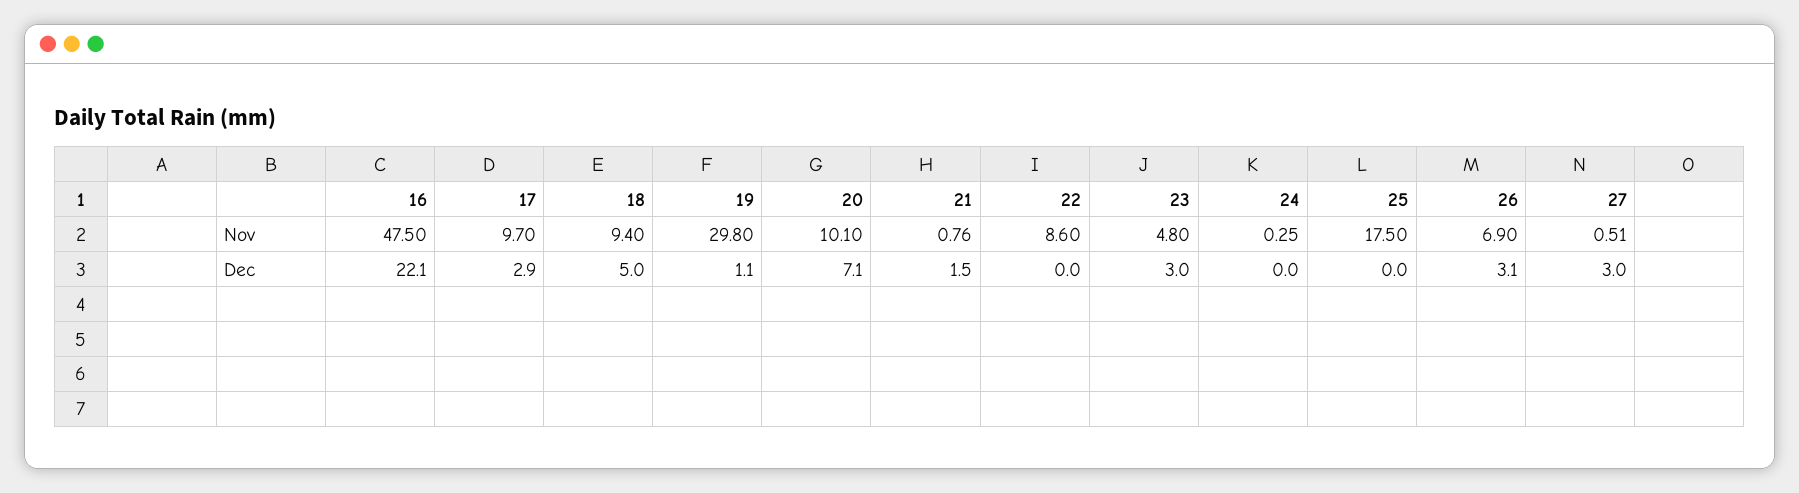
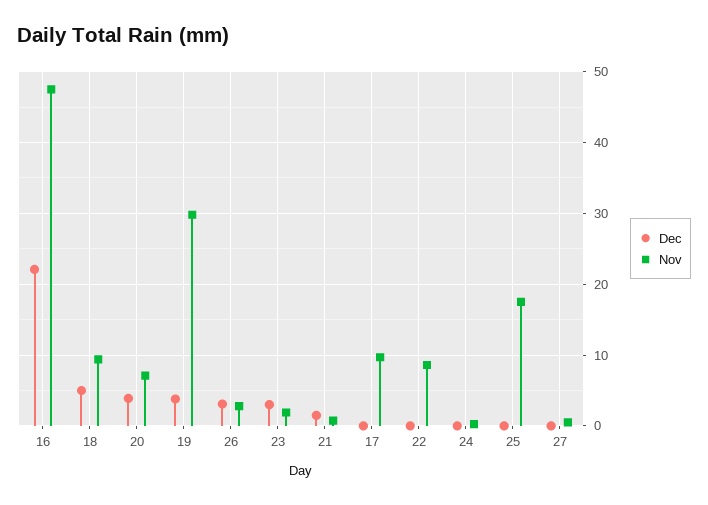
Nov, 20: 10.1 -> 7
Nov, 23: 4.8 -> 2
Nov, 26: 6.9 -> 3
Dec, 17: 2.9 -> 0
Dec, 19: 1.1 -> 4
Dec, 20: 7.1 -> 4
Dec, 27: 3 -> 0

